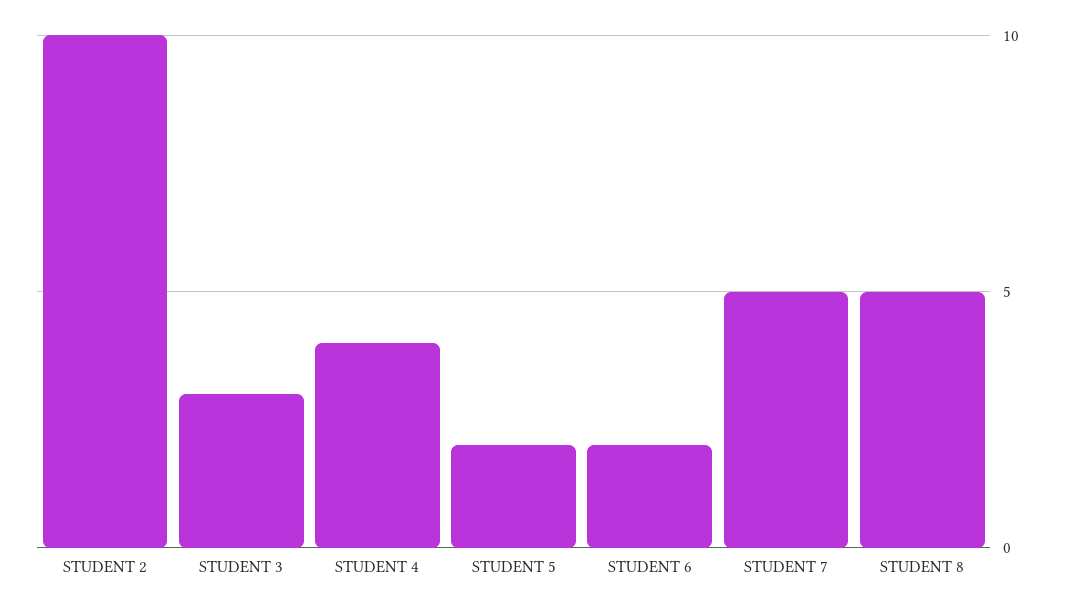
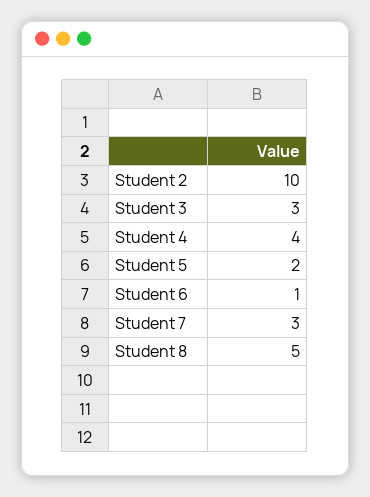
STUDENT 6: 2 -> 1
STUDENT 7: 5 -> 3

